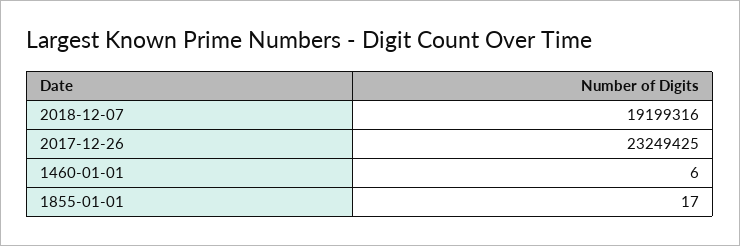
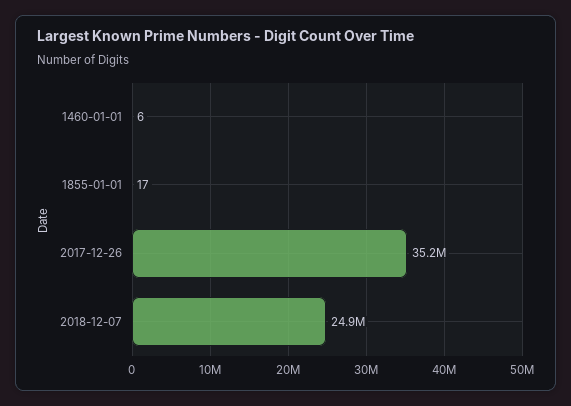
2018-12-07: 19199316 -> 24900000
2017-12-26: 23249425 -> 35200000

